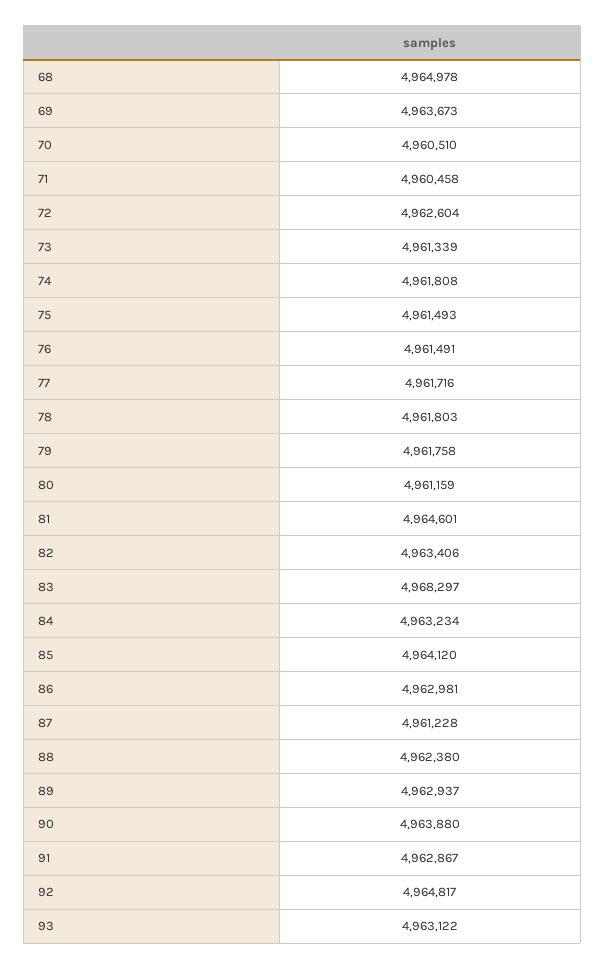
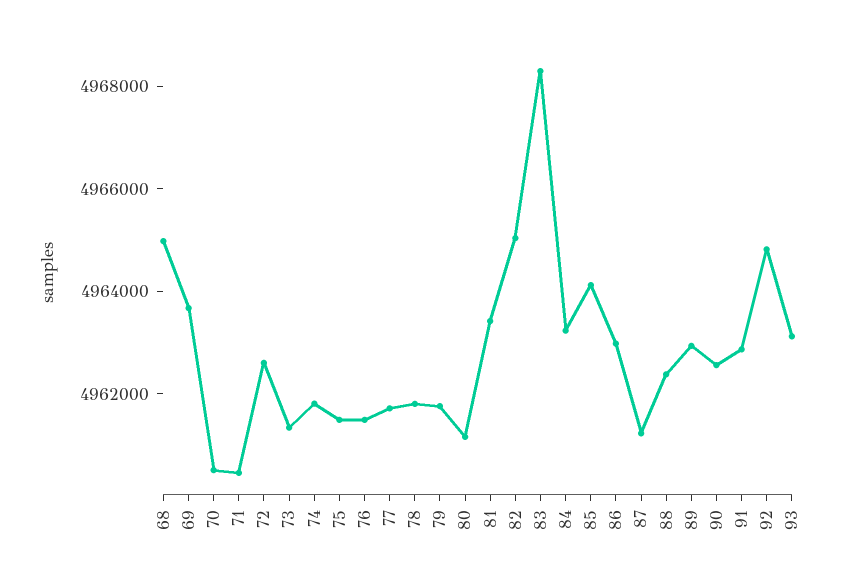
81: 4964601 -> 4963500
82: 4963406 -> 4965000
90: 4963880 -> 4962500

